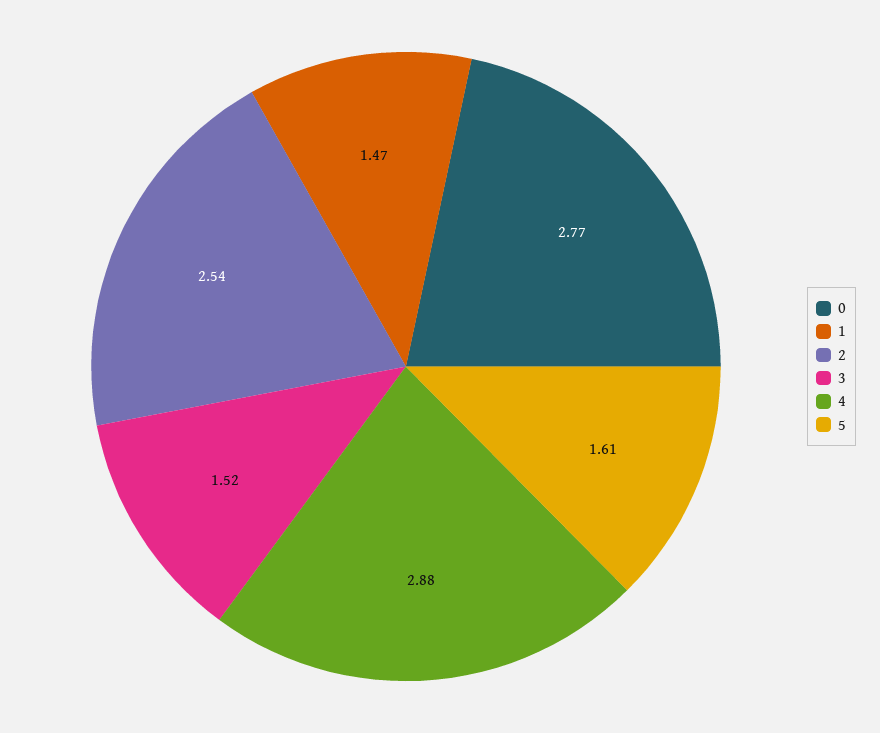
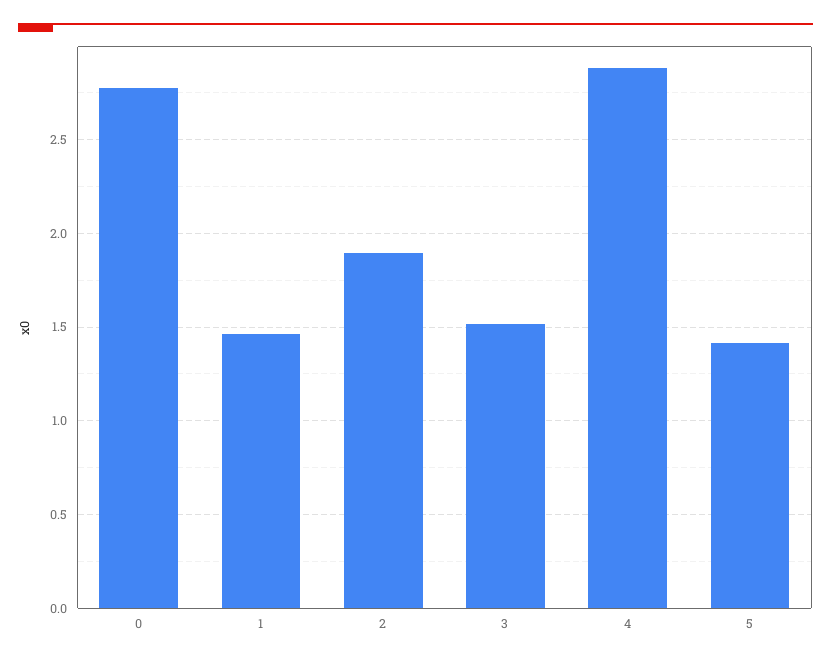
2: 2.54 -> 1.9
5: 1.61 -> 1.4

